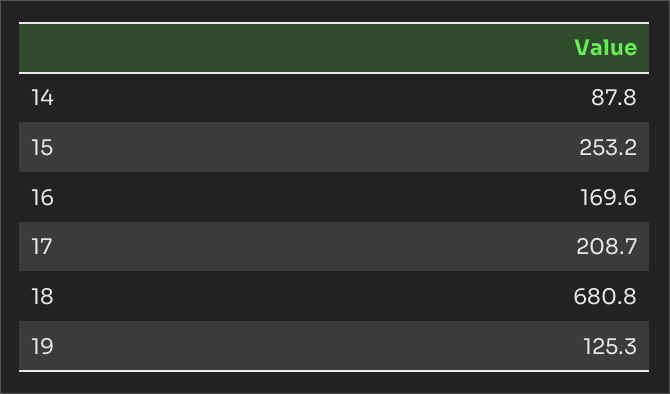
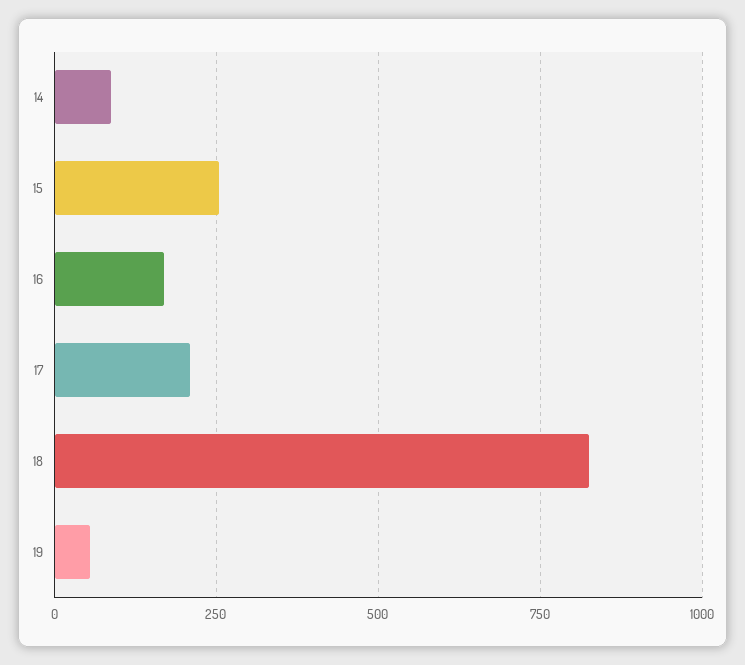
18: 680.8 -> 825
19: 125.3 -> 50

